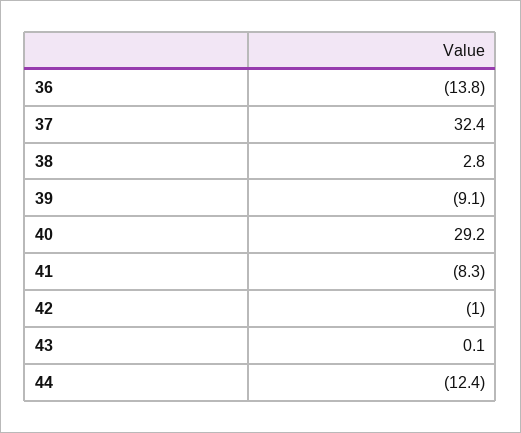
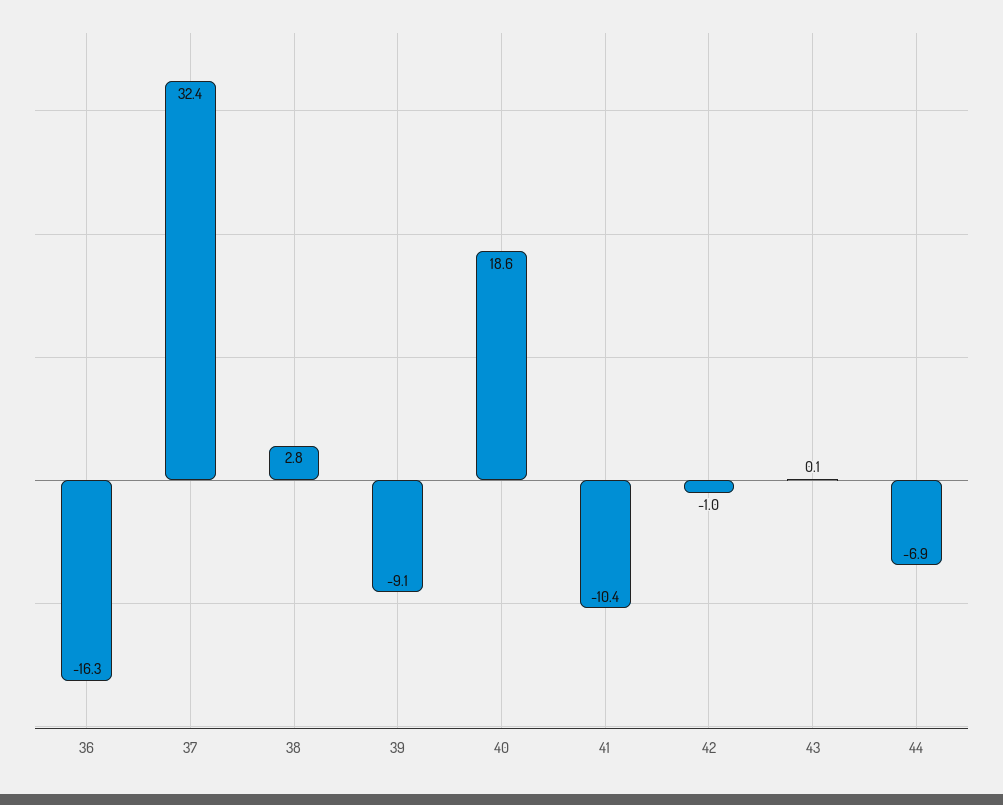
36: -13.8 -> -16.3
40: 29.2 -> 18.6
41: -8.3 -> -10.4
44: -12.4 -> -6.9

